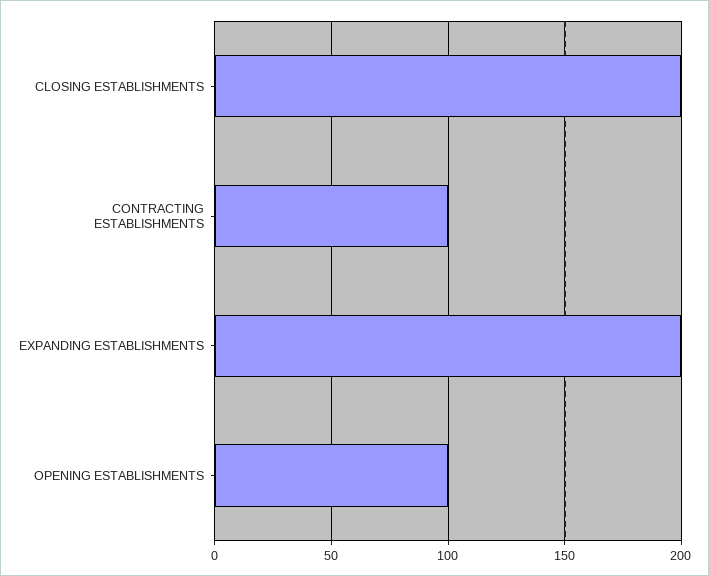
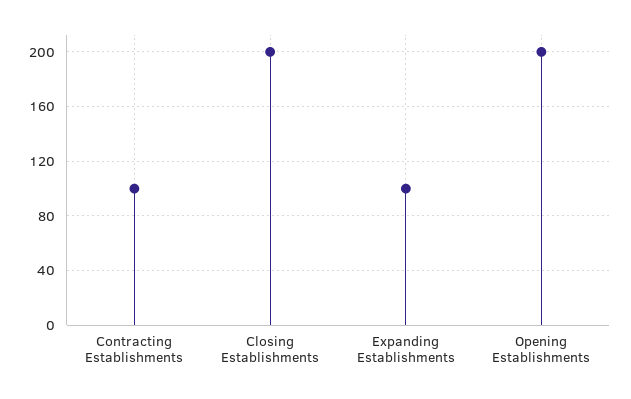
EXPANDING ESTABLISHMENTS: 200 -> 100
OPENING ESTABLISHMENTS: 100 -> 200

